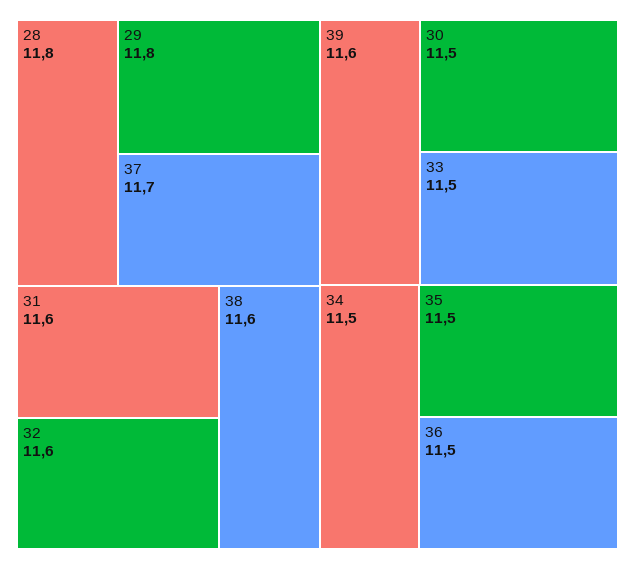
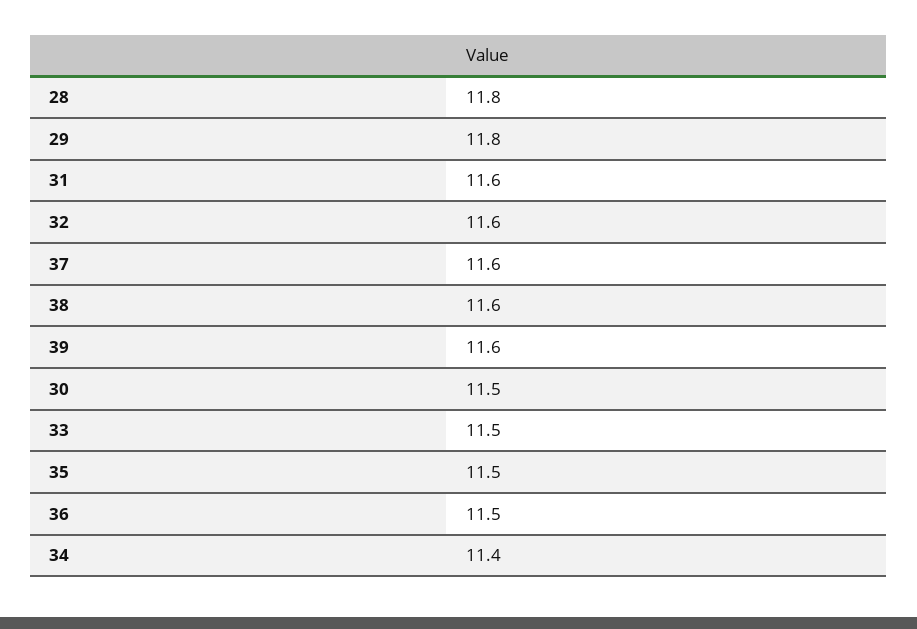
37: 11.7 -> 11.6
34: 11.5 -> 11.4

